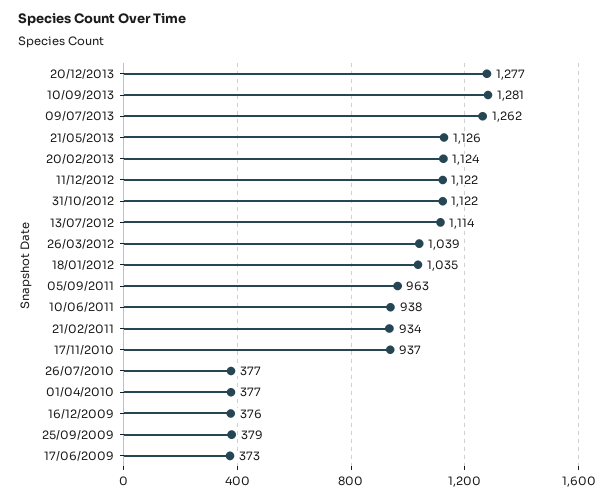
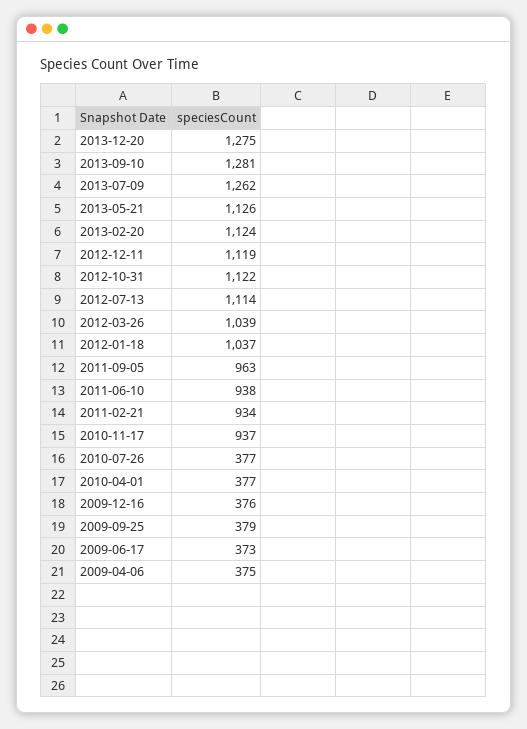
20/12/2013: 1277 -> 1275
11/12/2012: 1122 -> 1119
18/01/2012: 1035 -> 1037
2009-04-06: none -> 375

